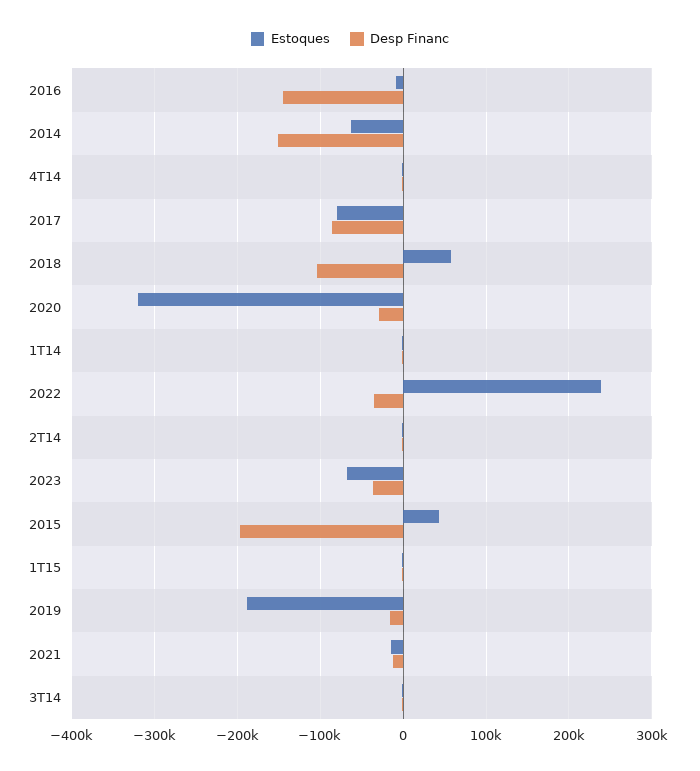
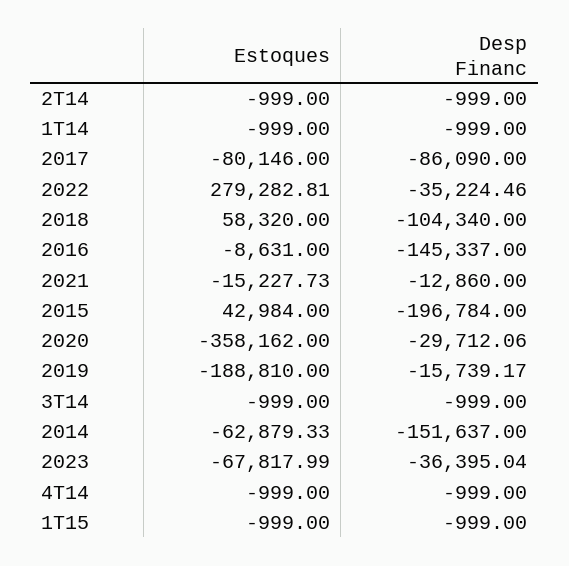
Estoques, 2020: -320000 -> -358162
Estoques, 2022: 240000 -> 279282.81

